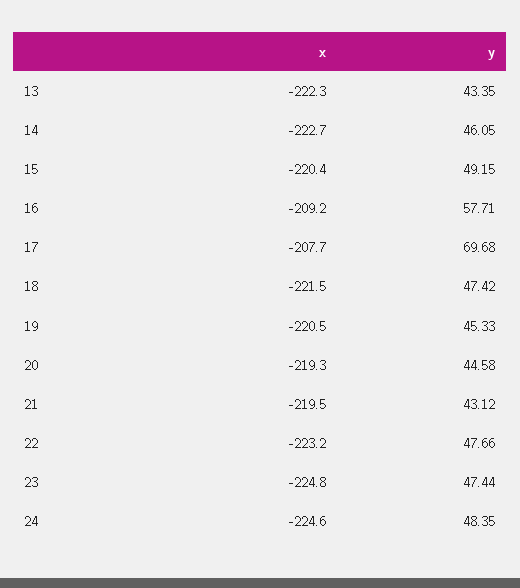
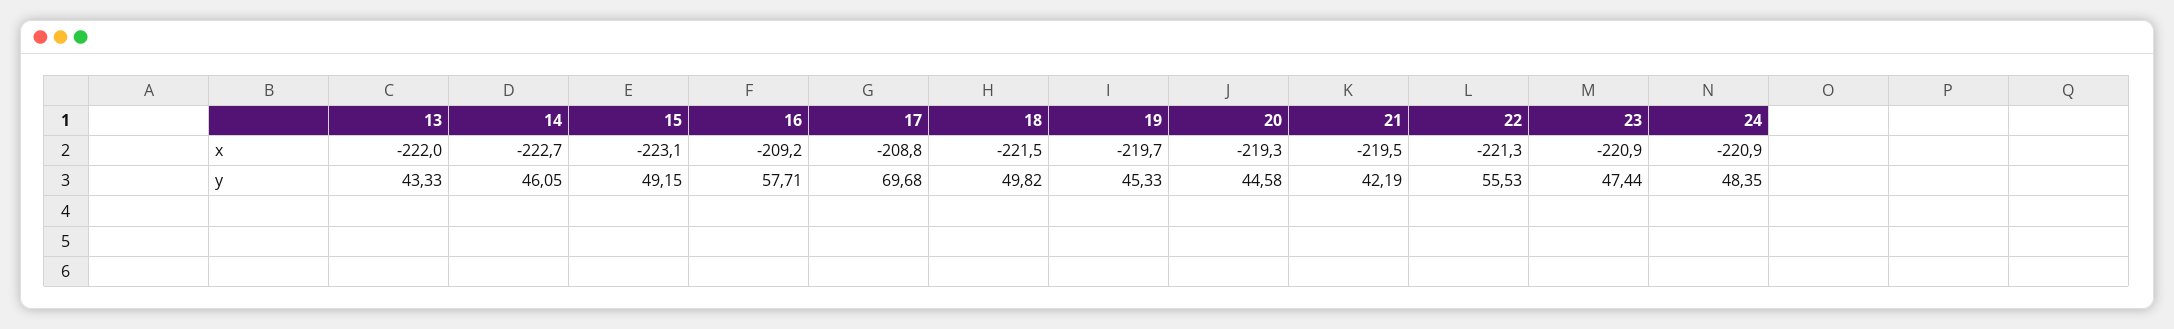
x, 13: -222.3 -> -222
y, 13: 43.35 -> 43.33
x, 15: -220.4 -> -223.1
x, 17: -207.7 -> -208.8
y, 18: 47.42 -> 49.82
x, 19: -220.5 -> -219.7
y, 21: 43.12 -> 42.19
x, 22: -223.2 -> -221.3
y, 22: 47.66 -> 55.53
x, 23: -224.8 -> -220.9
x, 24: -224.6 -> -220.9

